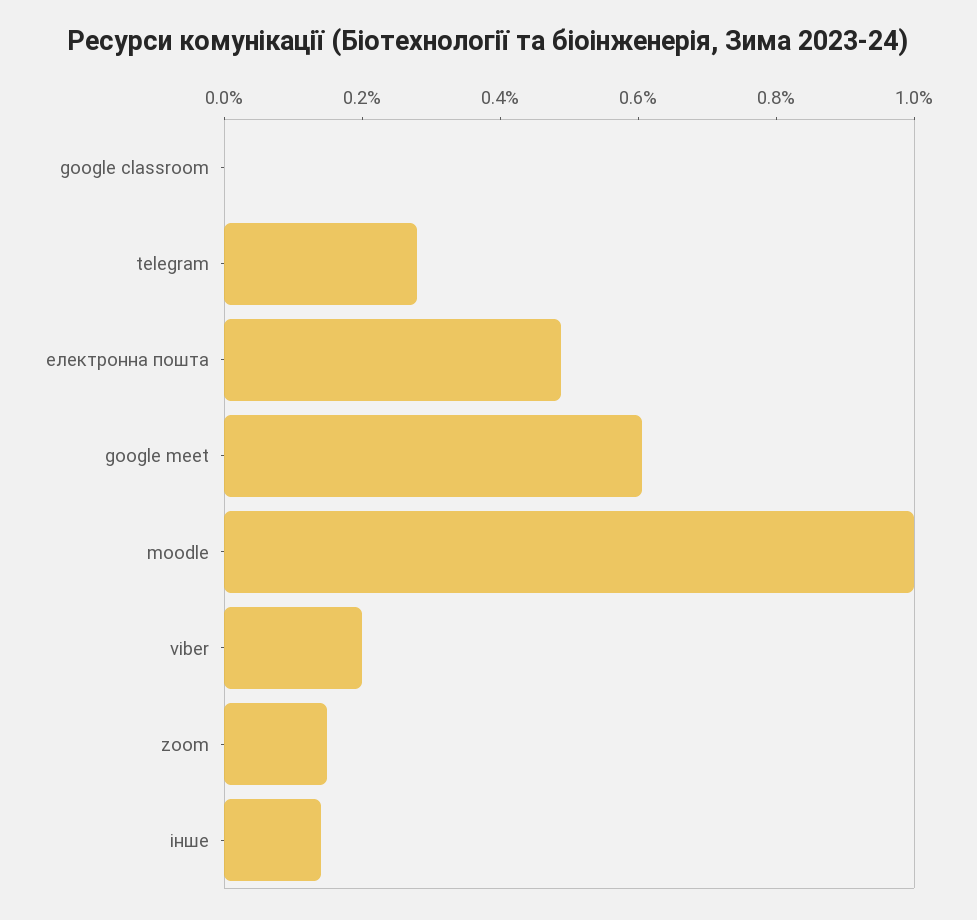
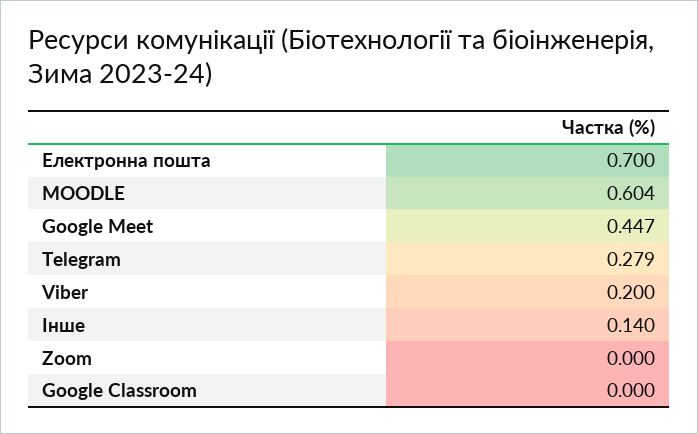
електронна пошта: 0.5 -> 0.7
google meet: 0.6 -> 0.447
moodle: 1 -> 0.604
zoom: 0.15 -> 0

